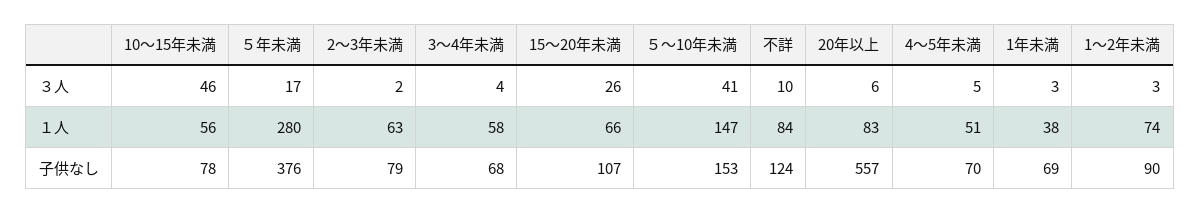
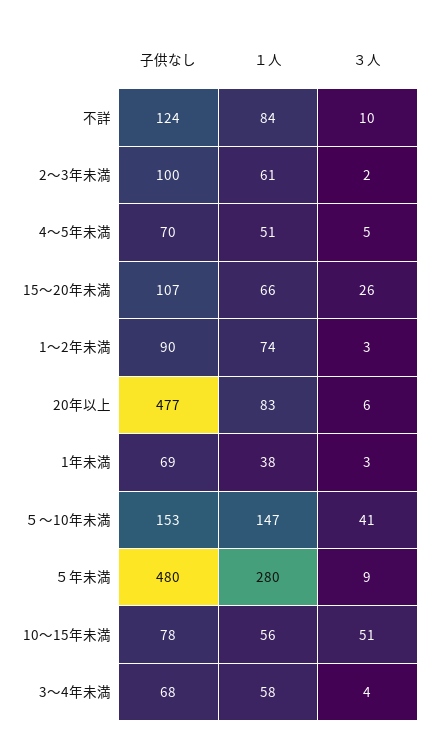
10～15年未満, ３人: 46 -> 51
５年未満, ３人: 17 -> 9
2～3年未満, １人: 63 -> 61
５年未満, 子供なし: 376 -> 480
2～3年未満, 子供なし: 79 -> 100
20年以上, 子供なし: 557 -> 477

